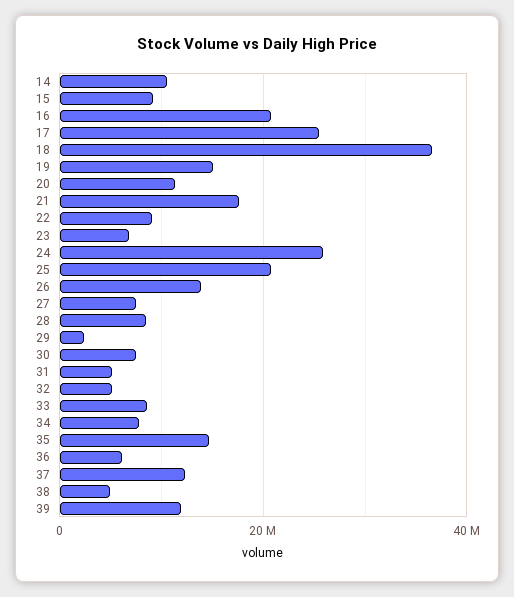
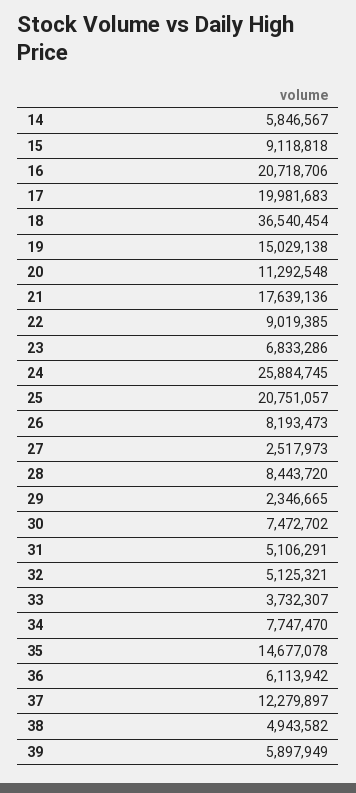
14: 10000000 -> 5846567
17: 26000000 -> 19981683
26: 14000000 -> 8193473
27: 8000000 -> 2517973
33: 8000000 -> 3732307
39: 12000000 -> 5897949

